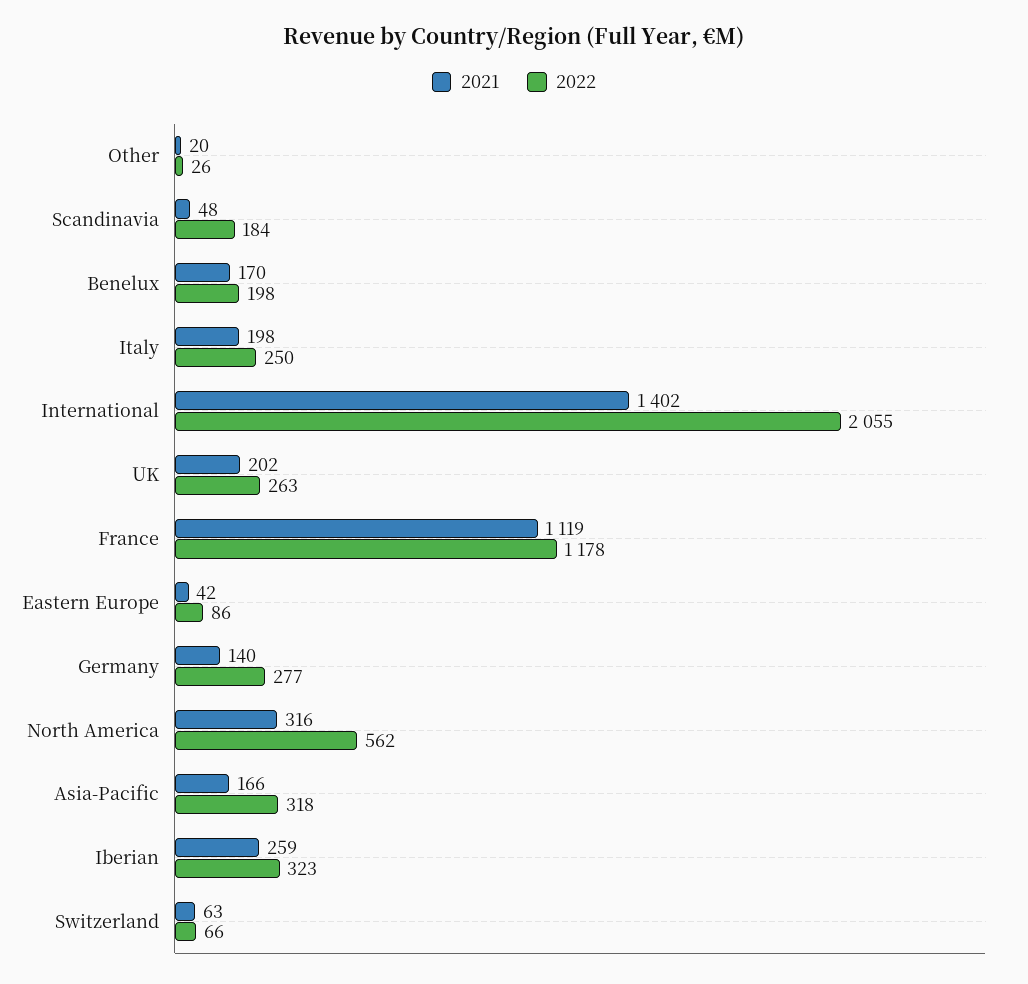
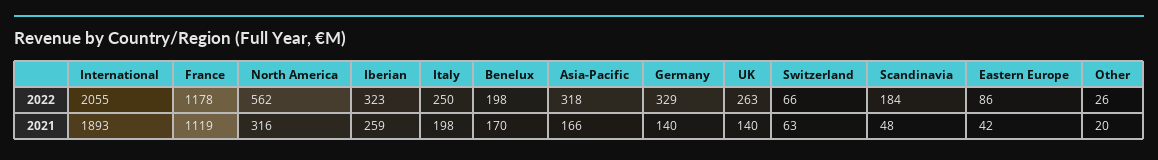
2021, International: 1402 -> 1893
2021, UK: 202 -> 140
2022, Germany: 277 -> 329

